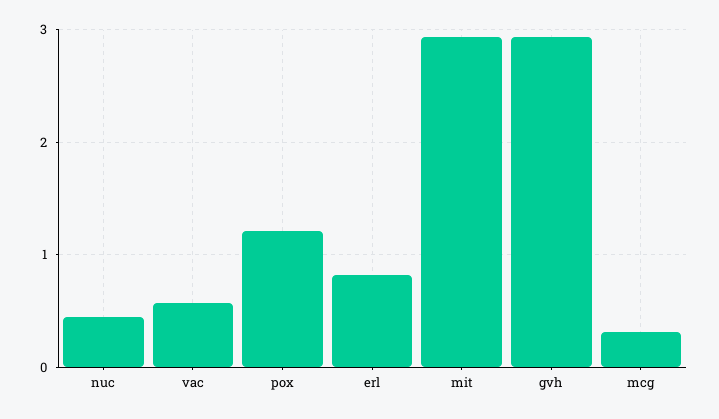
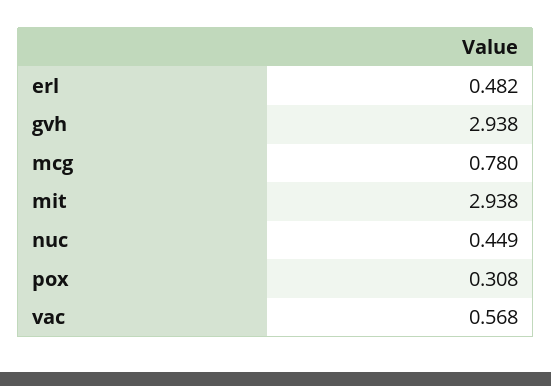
pox: 1.2 -> 0.308
erl: 0.8 -> 0.482
mcg: 0.3 -> 0.78

